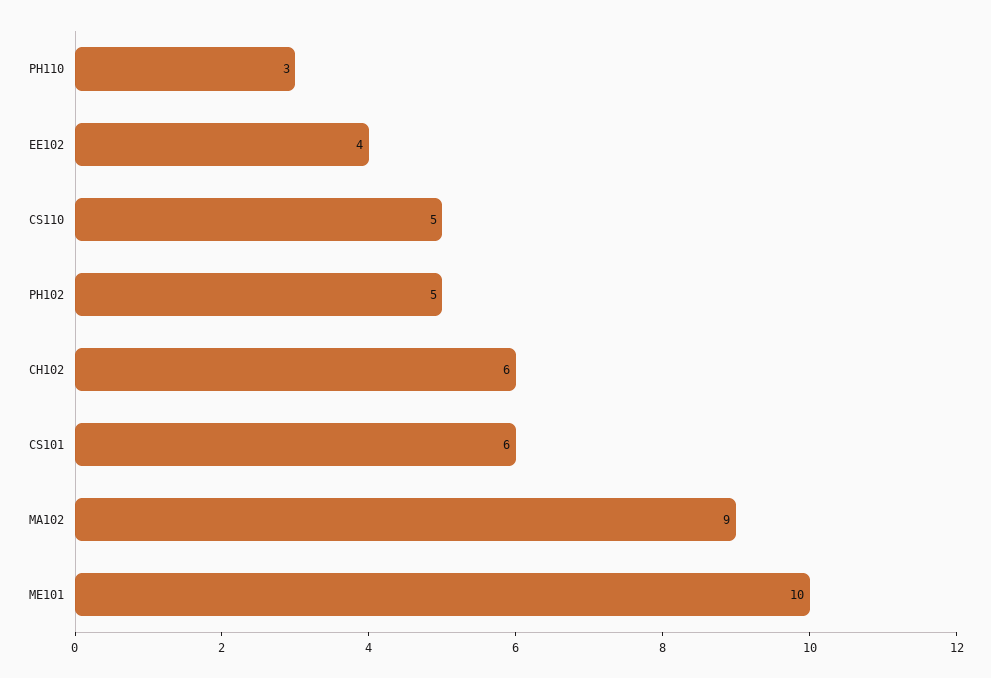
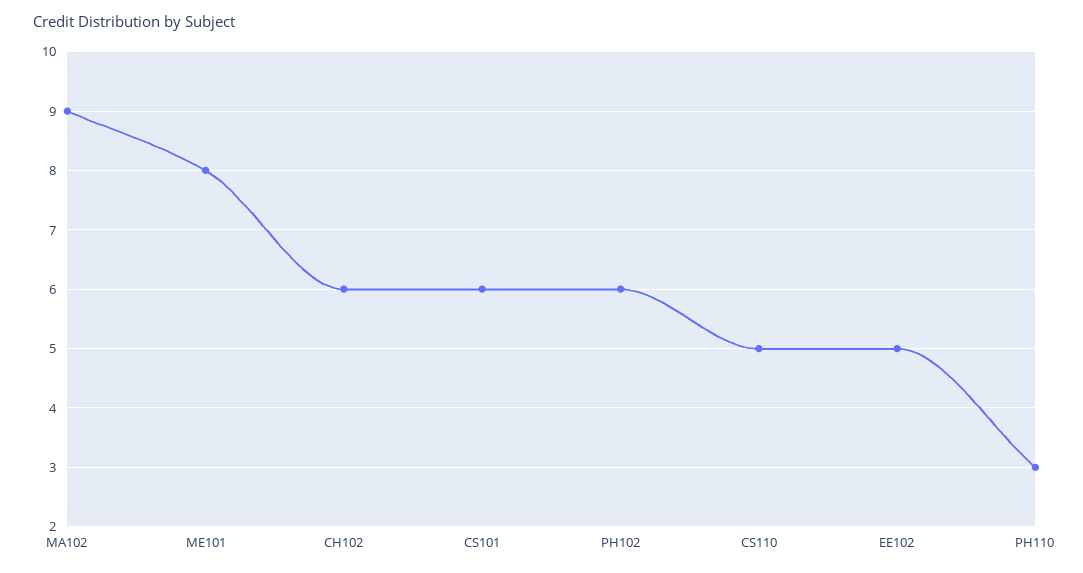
EE102: 4 -> 5
PH102: 5 -> 6
ME101: 10 -> 8

